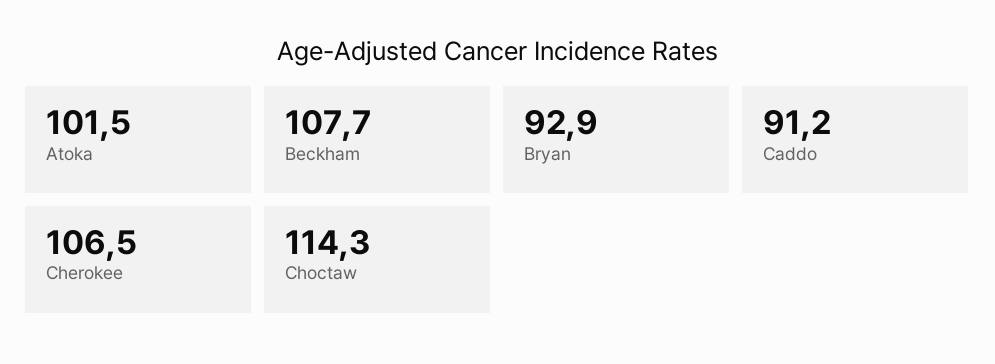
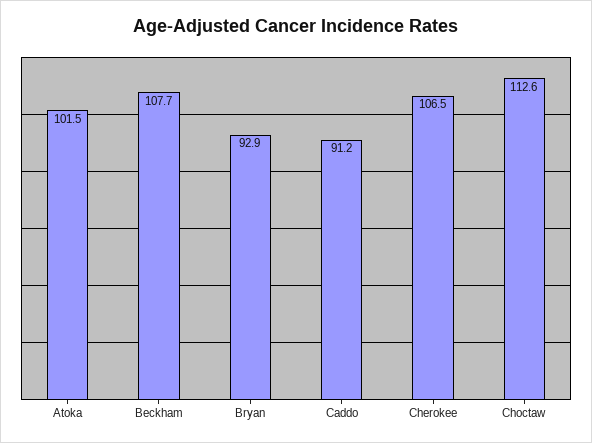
Choctaw: 114.3 -> 112.6

